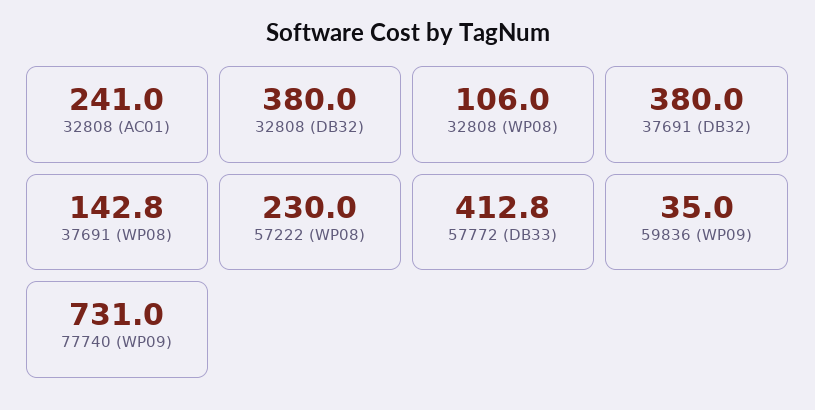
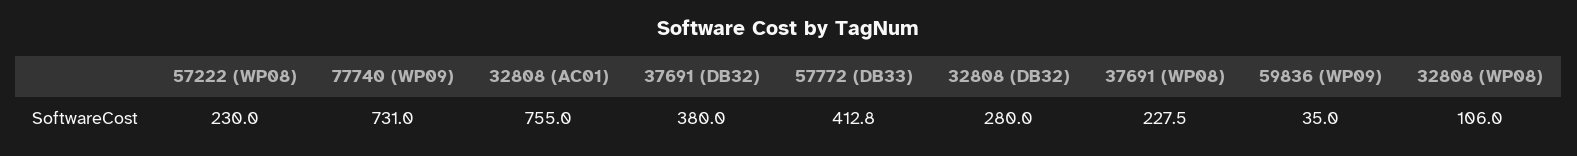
32808 (AC01): 241 -> 755
32808 (DB32): 380 -> 280
37691 (WP08): 142.8 -> 227.5

